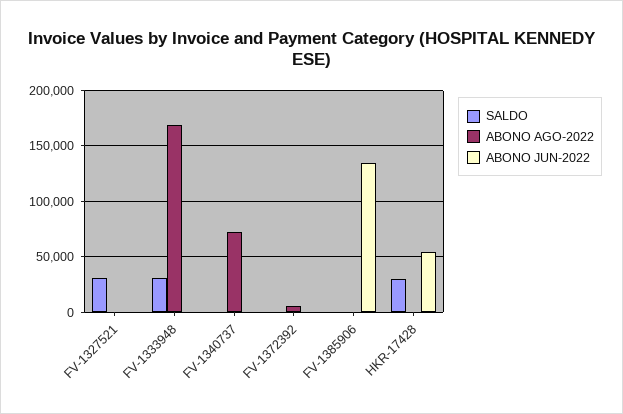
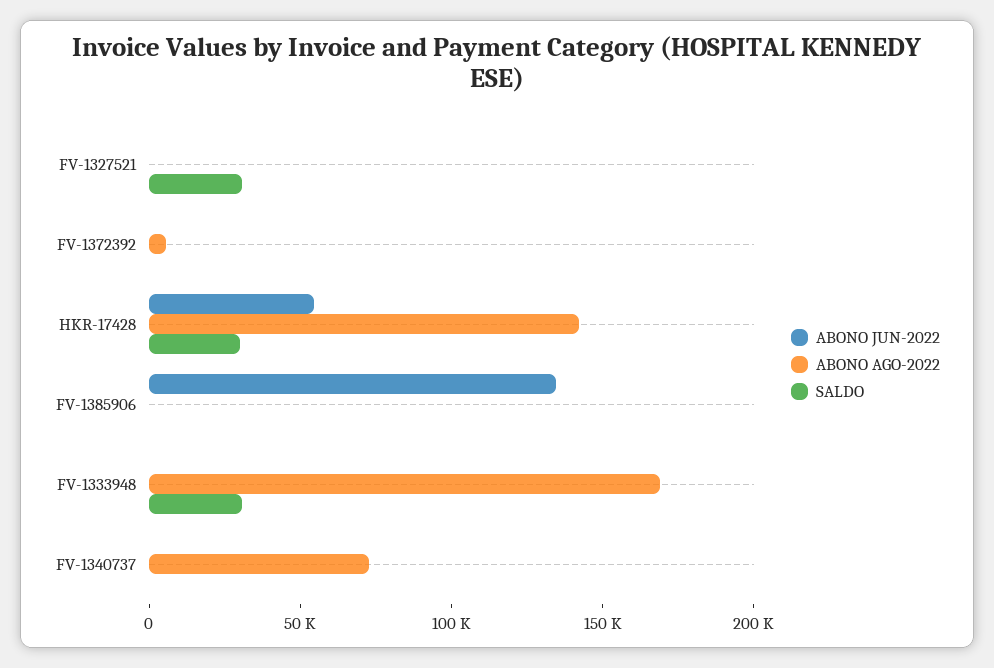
ABONO AGO-2022, HKR-17428: 0 -> 140000

